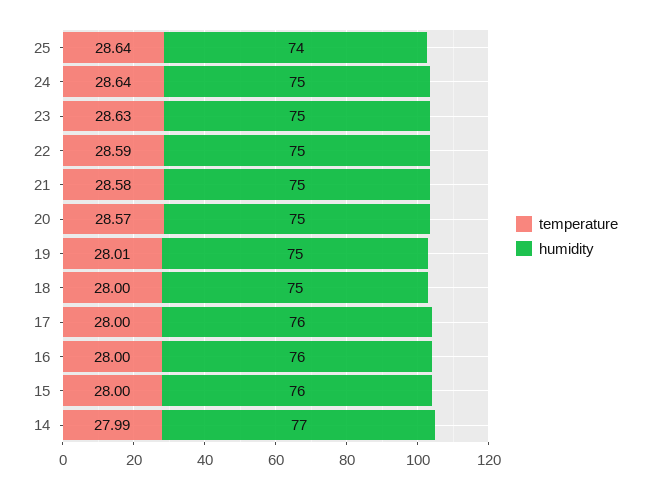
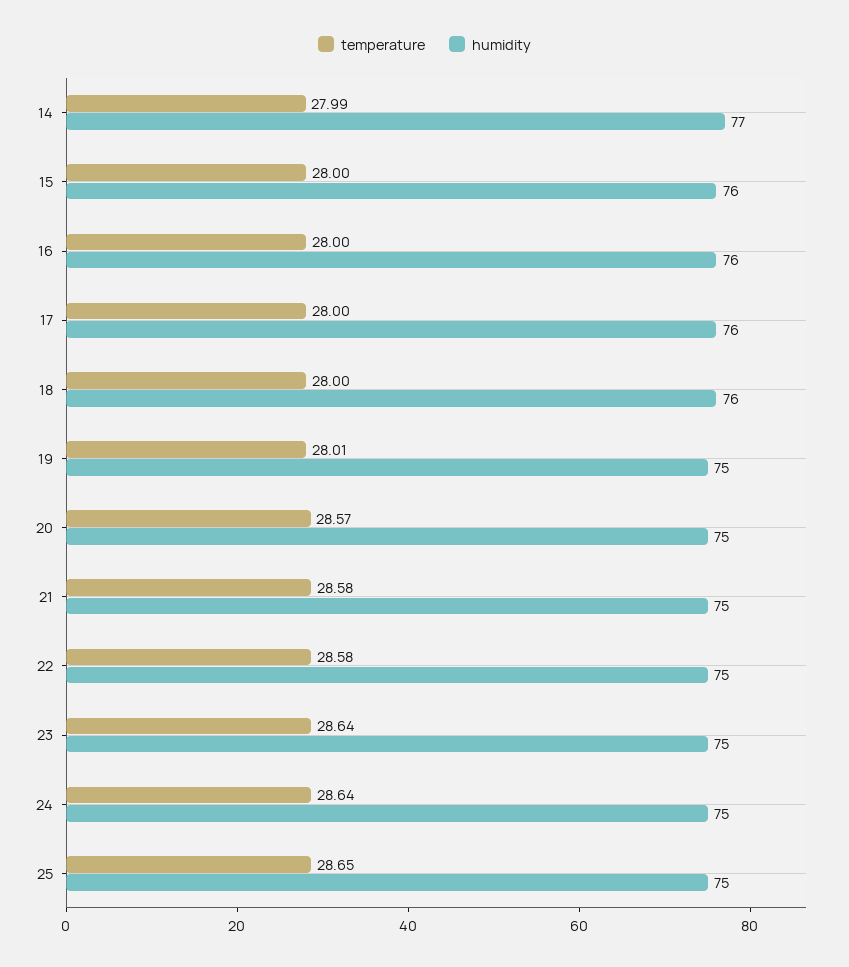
temperature, 25: 28.64 -> 28.65
humidity, 25: 74 -> 75
temperature, 23: 28.63 -> 28.64
temperature, 22: 28.59 -> 28.58
humidity, 18: 75 -> 76

